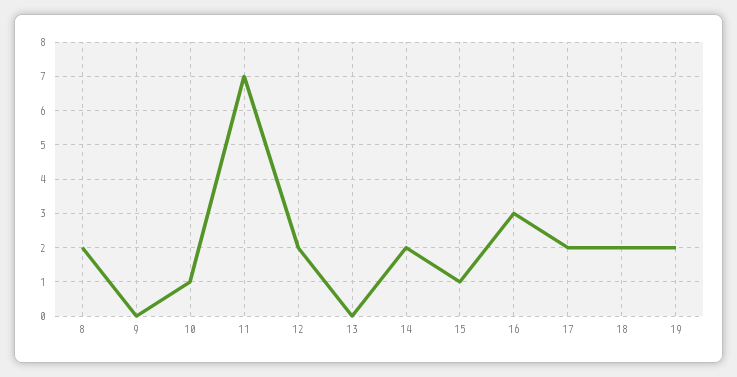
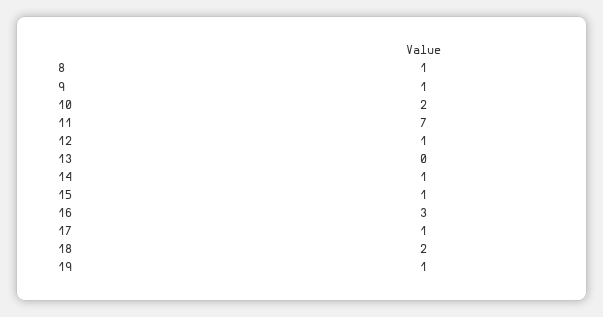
8: 2 -> 1
9: 0 -> 1
10: 1 -> 2
12: 2 -> 1
14: 2 -> 1
17: 2 -> 1
19: 2 -> 1

